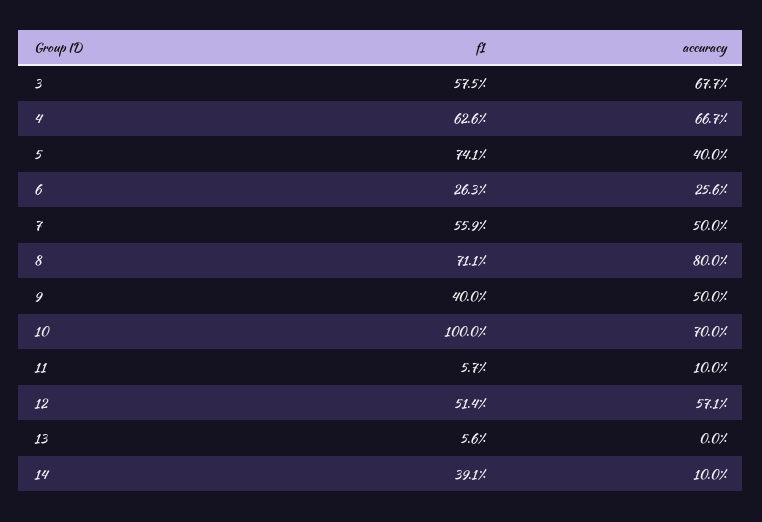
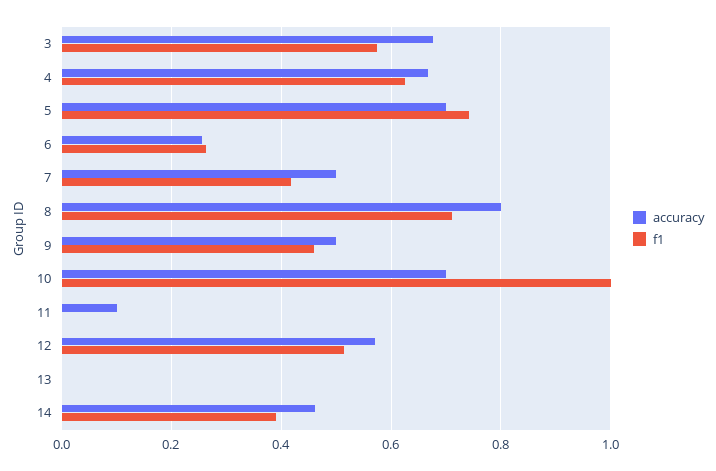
accuracy, 5: 0.4 -> 0.7
f1, 7: 0.559 -> 0.42
f1, 9: 0.4 -> 0.46
f1, 11: 0.057 -> 0
f1, 13: 0.056 -> 0
accuracy, 14: 0.1 -> 0.46

